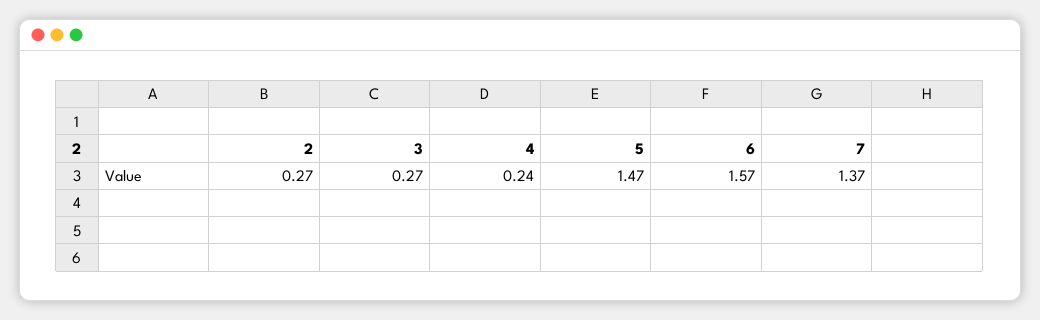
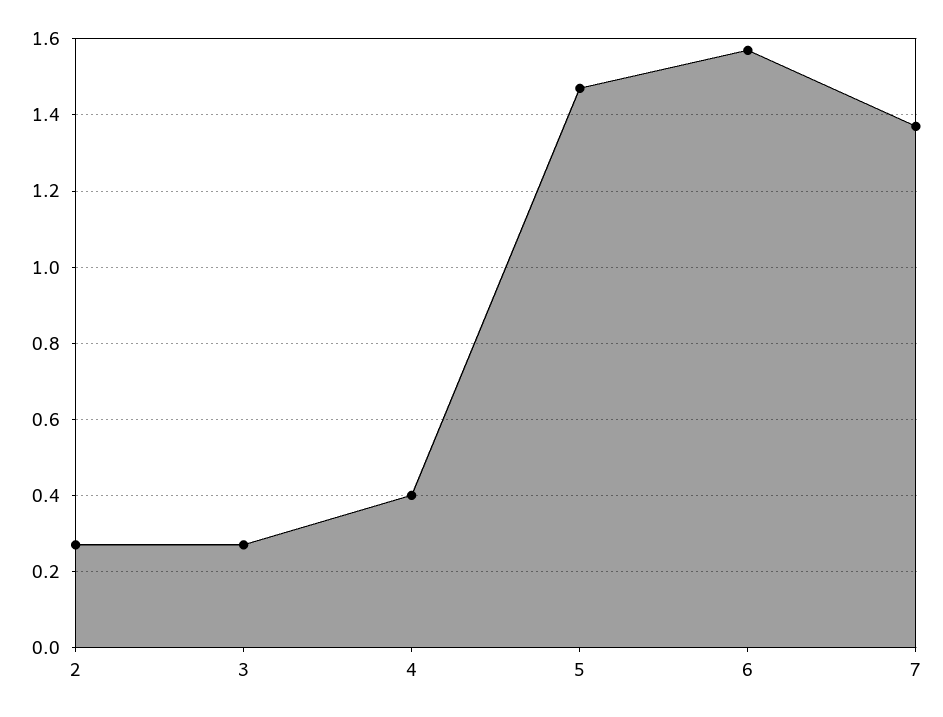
4: 0.24 -> 0.4

